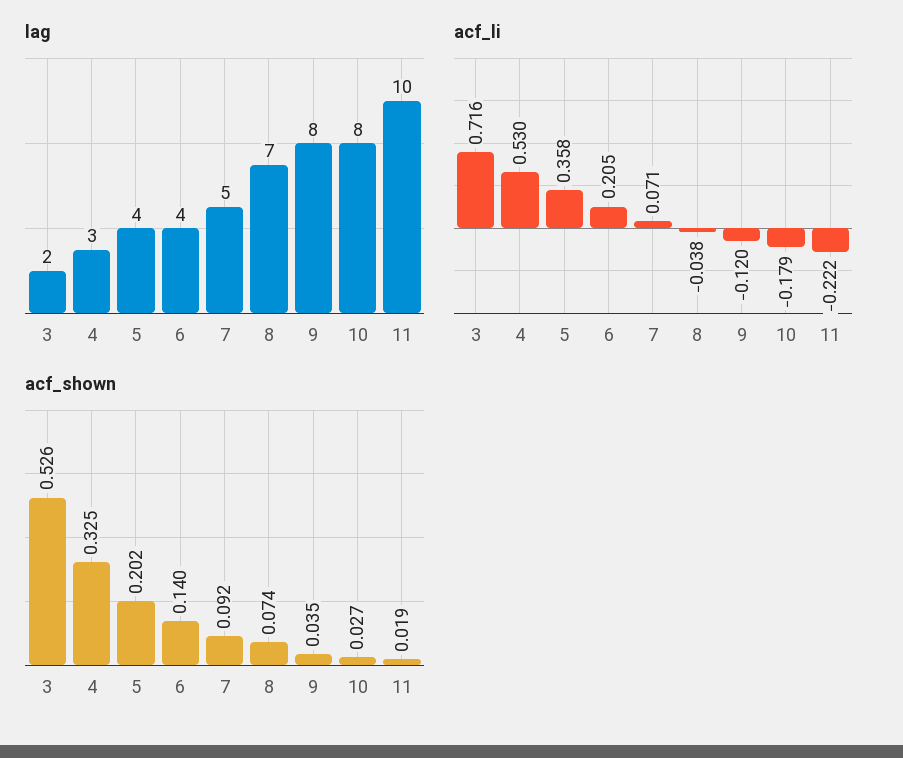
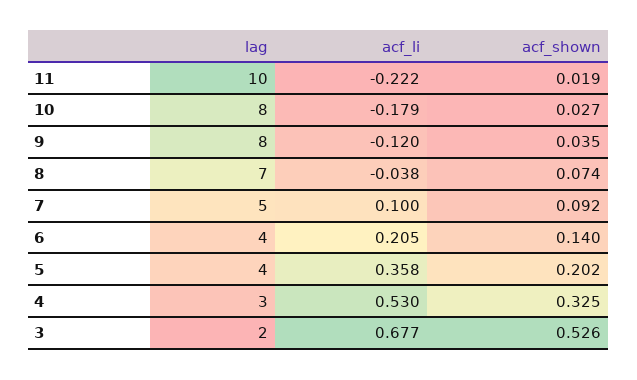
acf_li, 3: 0.716 -> 0.677
acf_li, 7: 0.071 -> 0.1

